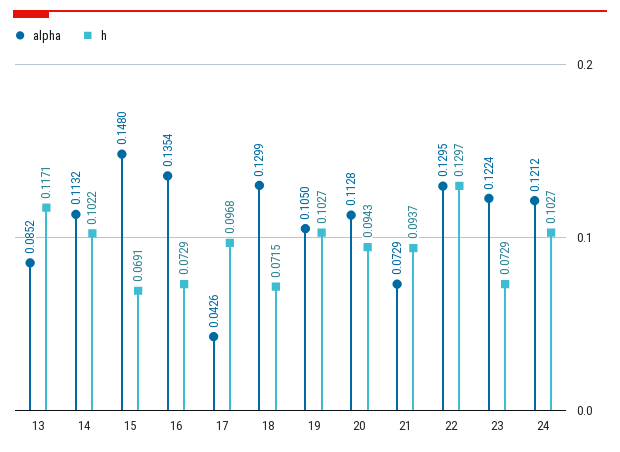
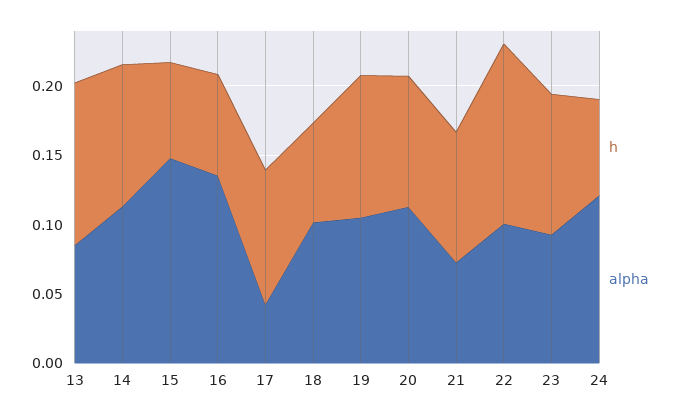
alpha, 18: 0.1299 -> 0.1
alpha, 22: 0.1295 -> 0.1
alpha, 23: 0.1224 -> 0.09
h, 23: 0.0729 -> 0.1
h, 24: 0.1027 -> 0.07

